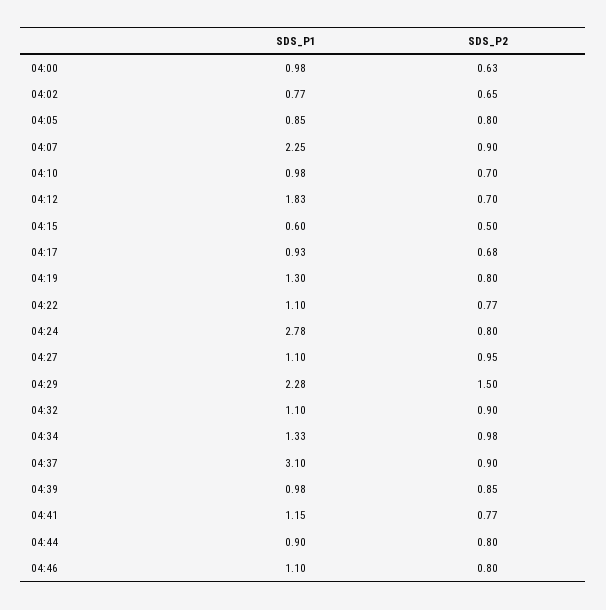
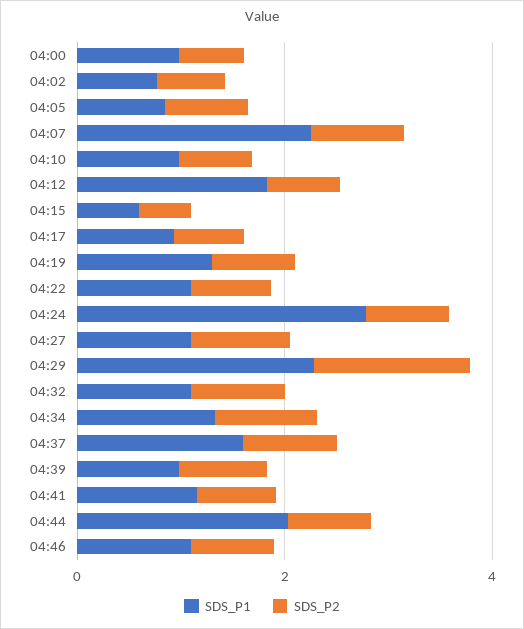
SDS_P1, 04:37: 3.1 -> 1.5
SDS_P1, 04:44: 0.9 -> 2

